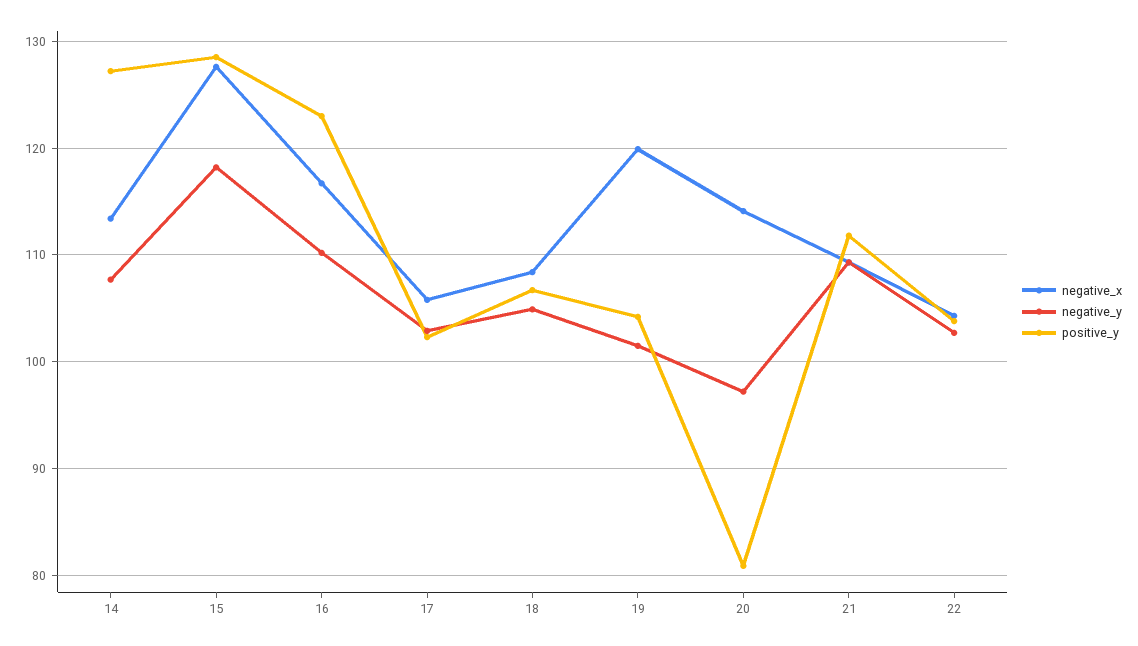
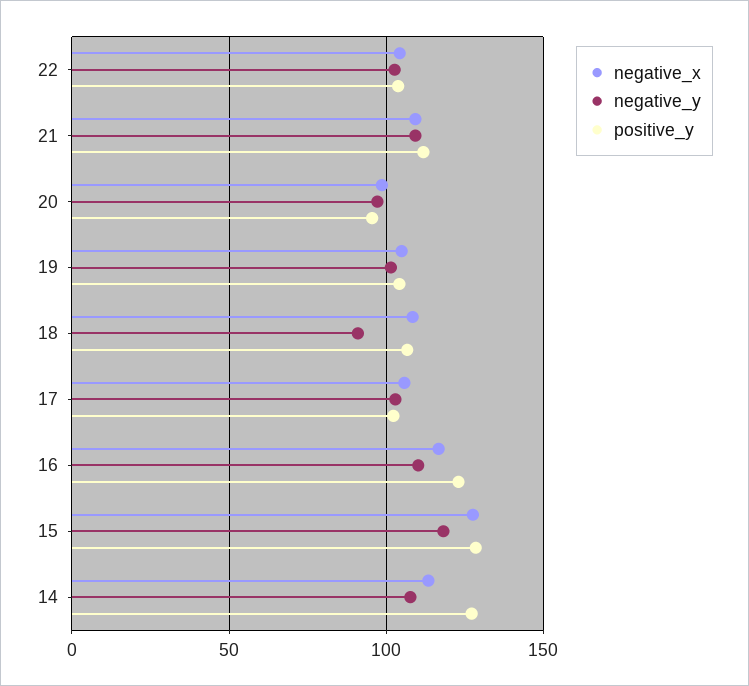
negative_y, 18: 105 -> 90
negative_x, 19: 120 -> 105
negative_x, 20: 114 -> 100
positive_y, 20: 81 -> 95

